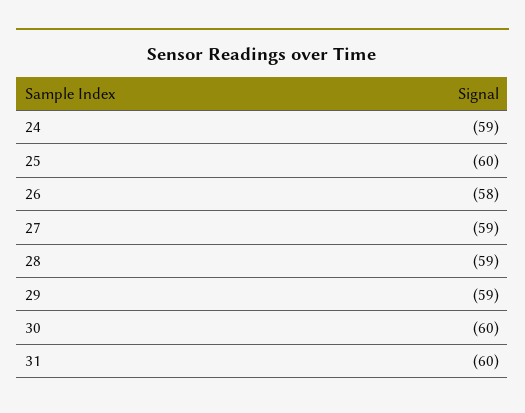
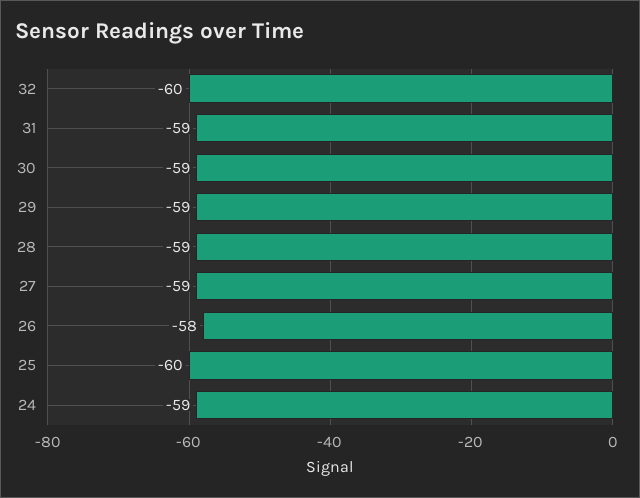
30: -60 -> -59
31: -60 -> -59
32: none -> -60

